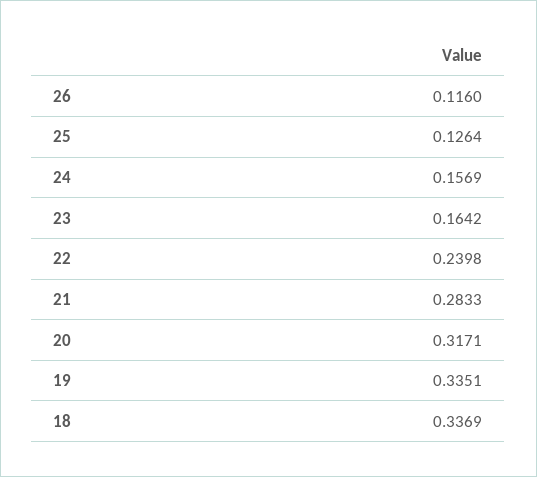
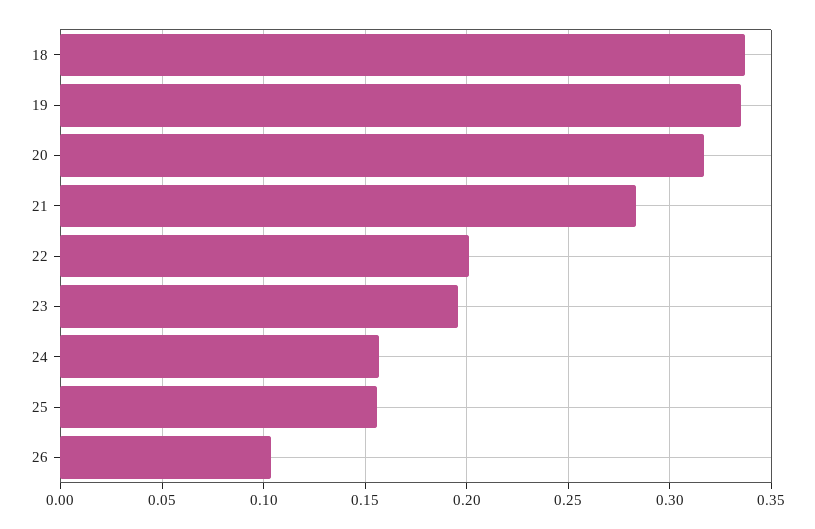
26: 0.116 -> 0.105
25: 0.1264 -> 0.155
23: 0.1642 -> 0.195
22: 0.2398 -> 0.2

